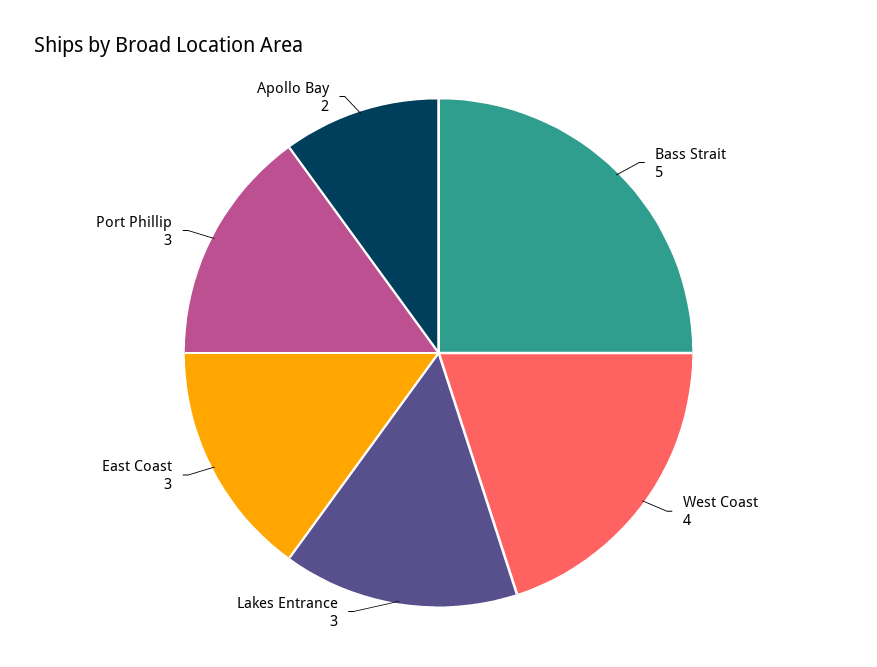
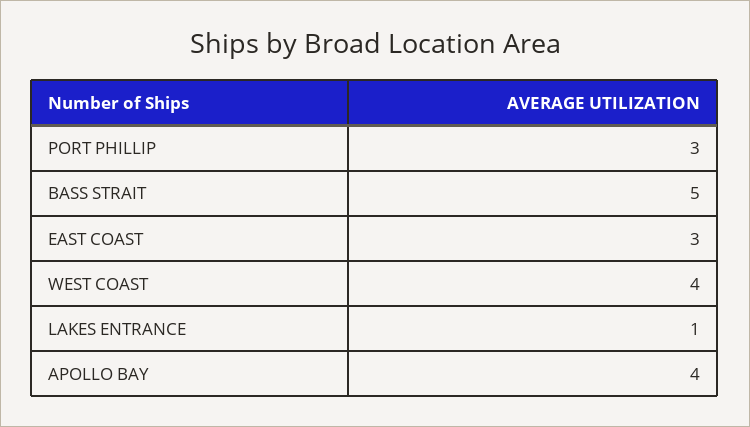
Lakes Entrance: 3 -> 1
Apollo Bay: 2 -> 4

